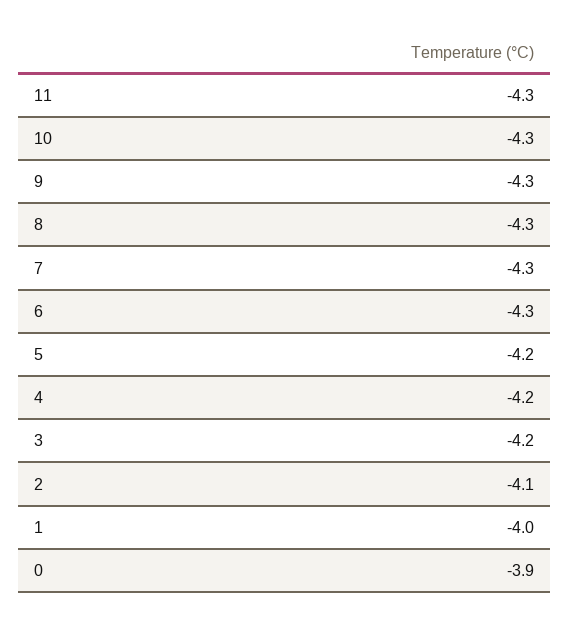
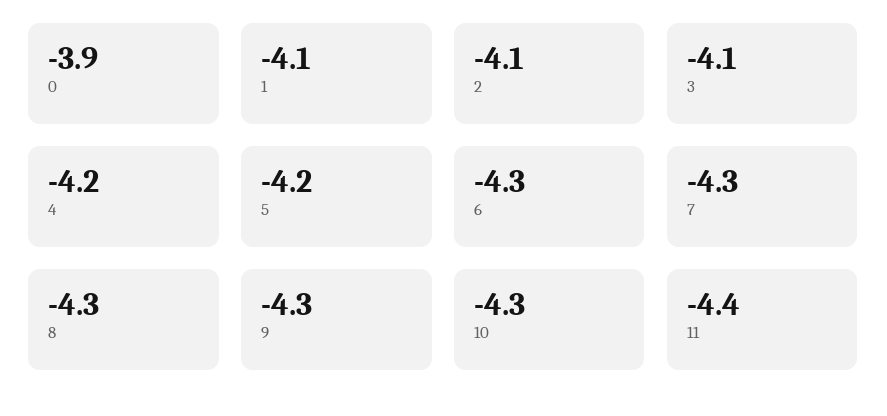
11: -4.3 -> -4.4
3: -4.2 -> -4.1
1: -4 -> -4.1

